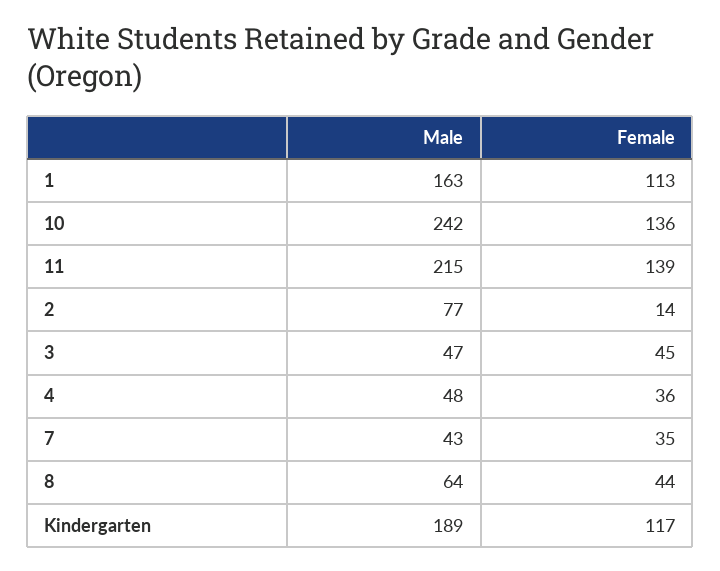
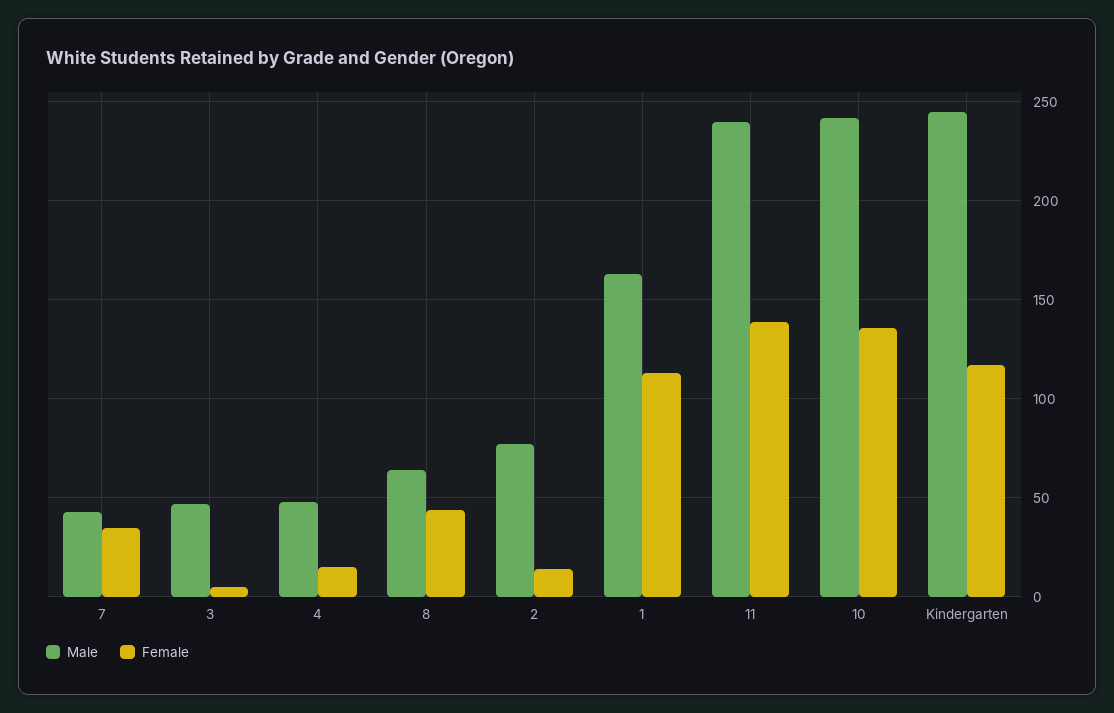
Male, 11: 215 -> 240
Female, 3: 45 -> 5
Female, 4: 36 -> 15
Male, Kindergarten: 189 -> 245

